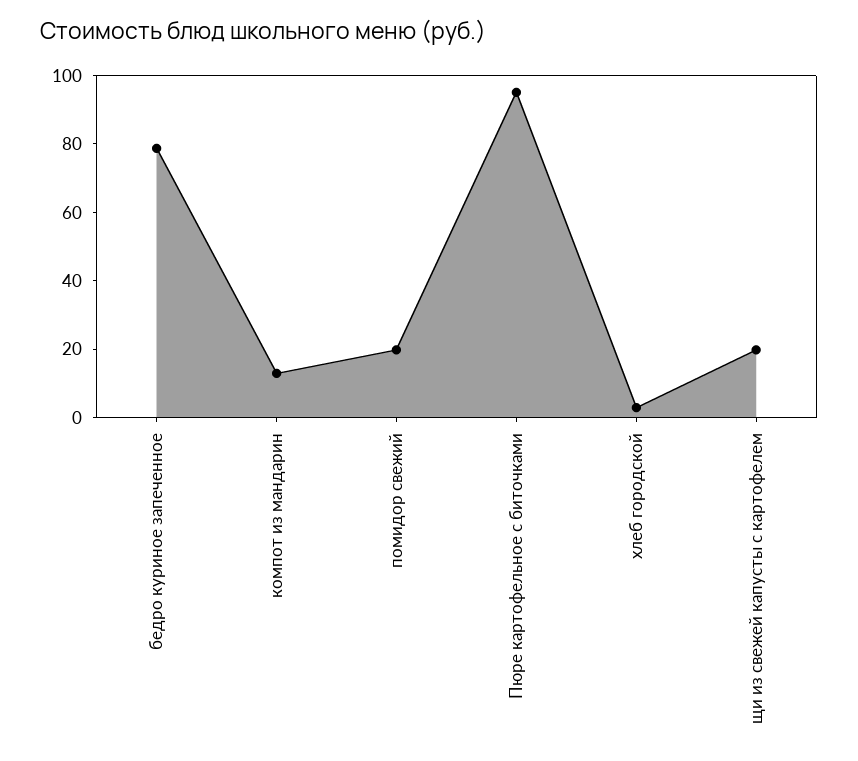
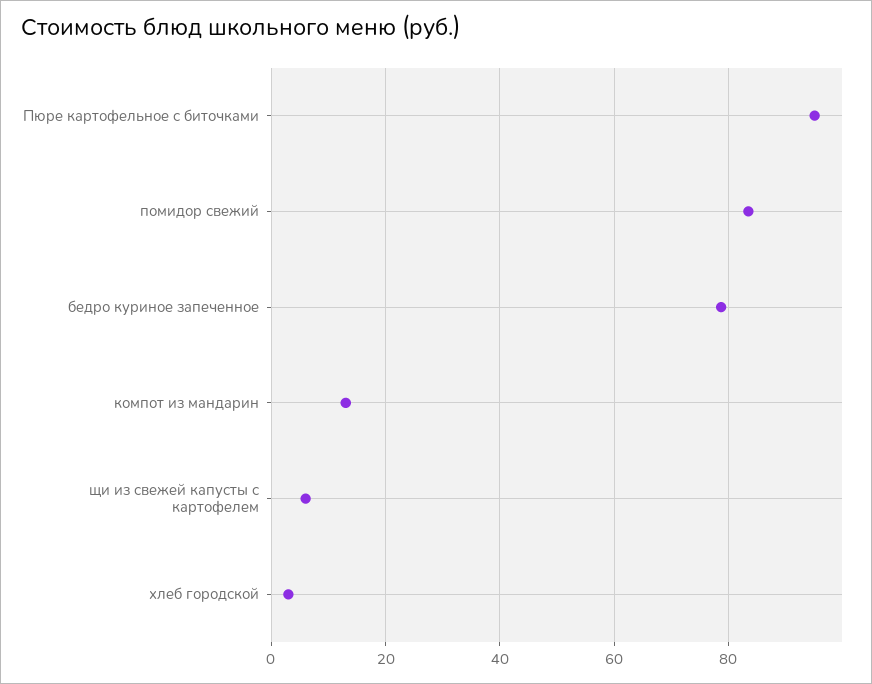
помидор свежий: 20 -> 84
щи из свежей капусты с картофелем: 20 -> 6

